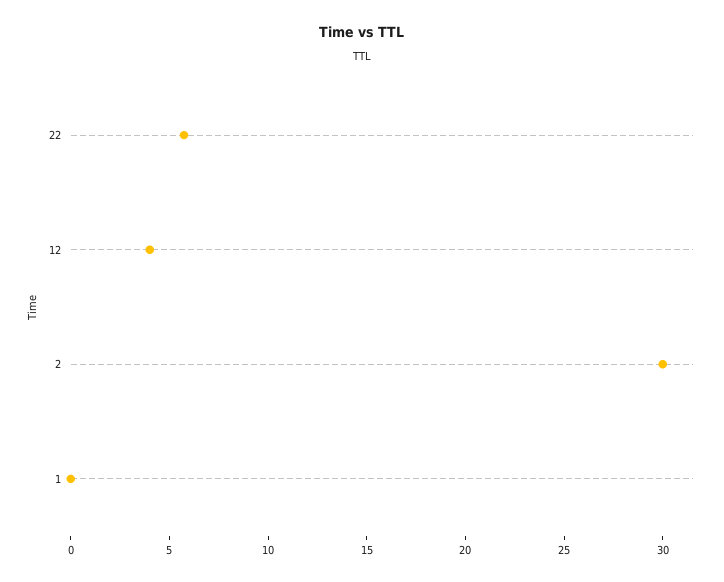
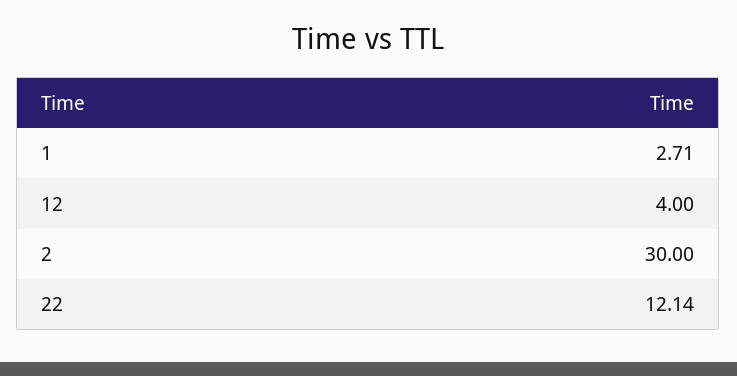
22: 6 -> 12.14
1: 0 -> 2.71

